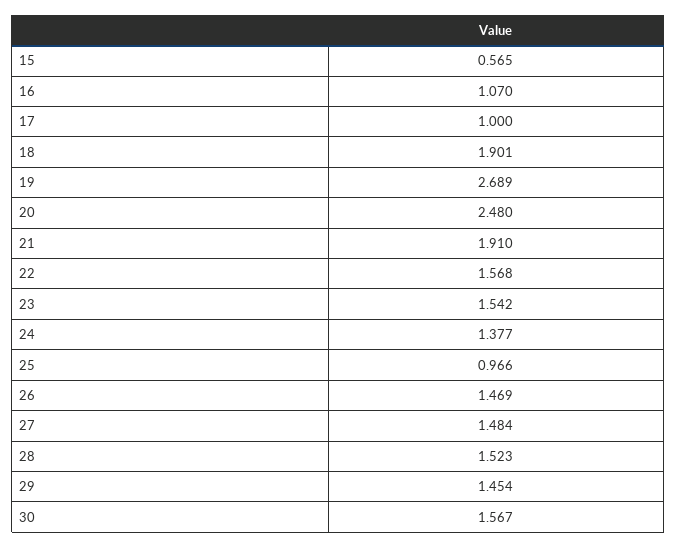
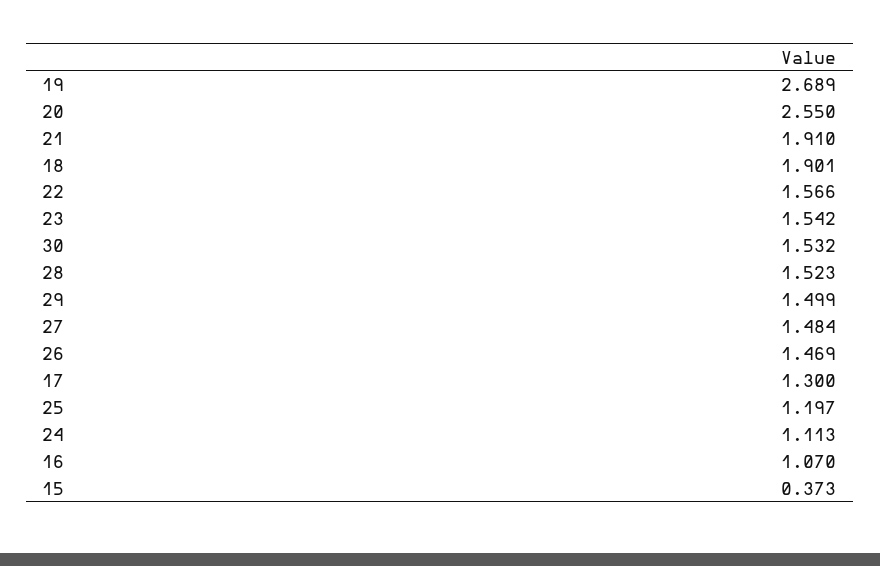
15: 0.565 -> 0.373
17: 1 -> 1.3
20: 2.48 -> 2.55
22: 1.568 -> 1.566
24: 1.377 -> 1.113
25: 0.966 -> 1.197
29: 1.454 -> 1.499
30: 1.567 -> 1.532

